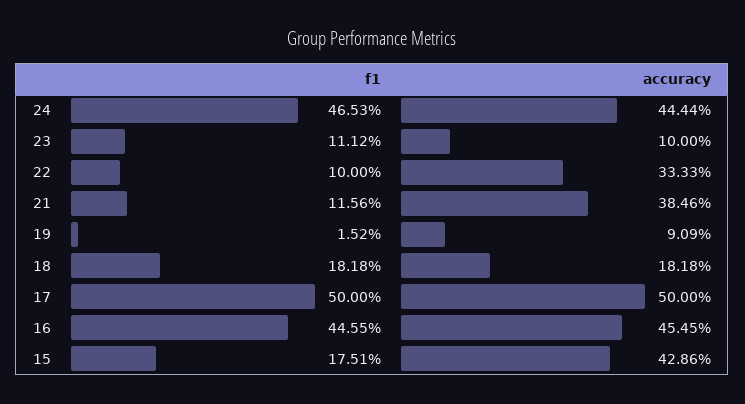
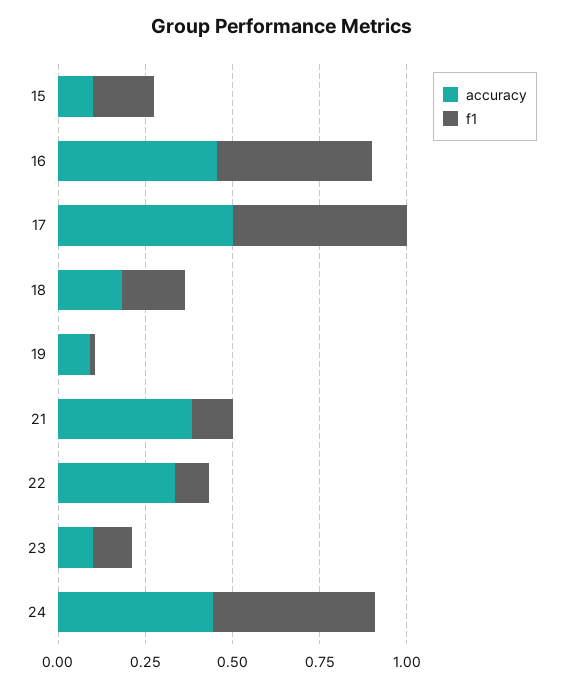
accuracy, 15: 0.4286 -> 0.1

